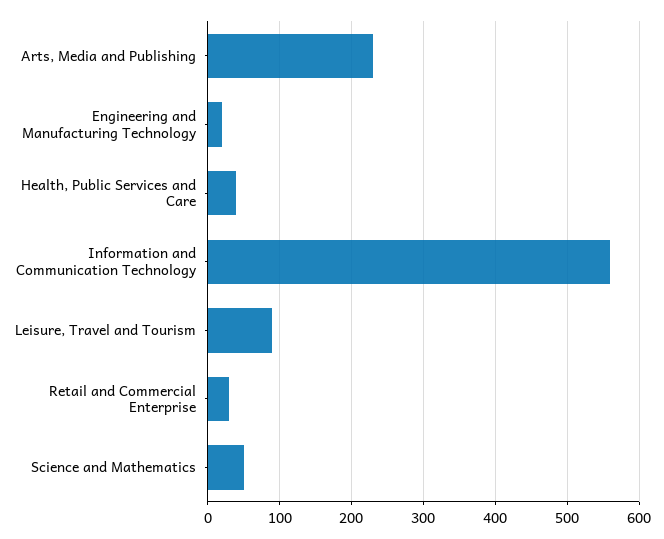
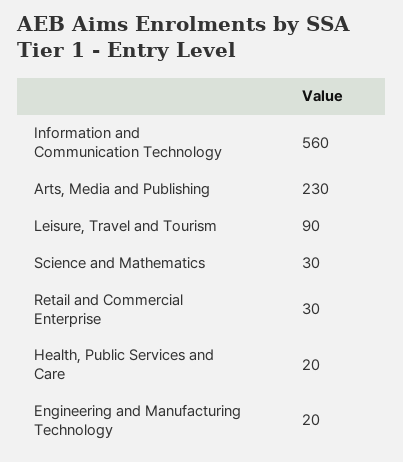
Health, Public Services and Care: 40 -> 20
Science and Mathematics: 50 -> 30

